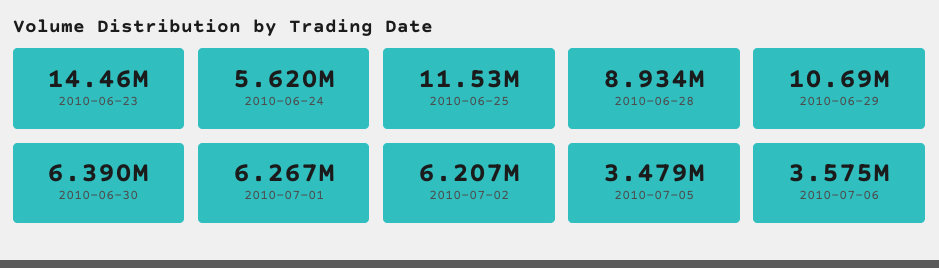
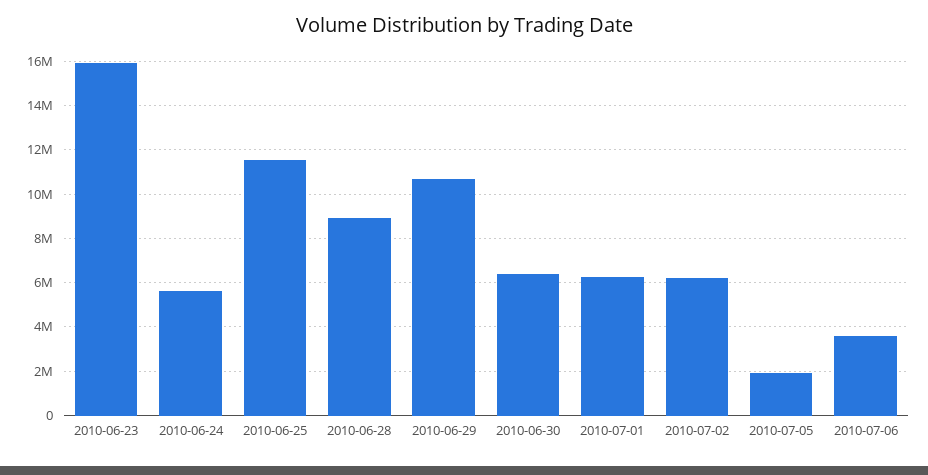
2010-06-23: 14460000 -> 16000000
2010-07-05: 3479000 -> 2000000

